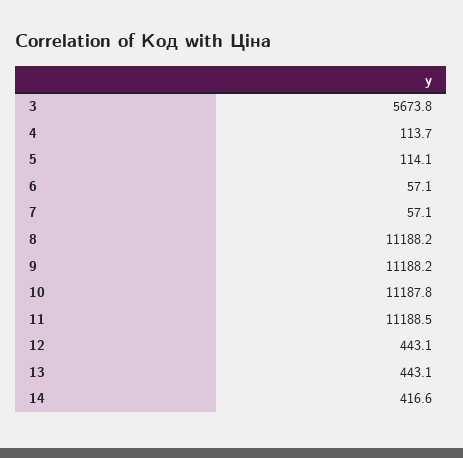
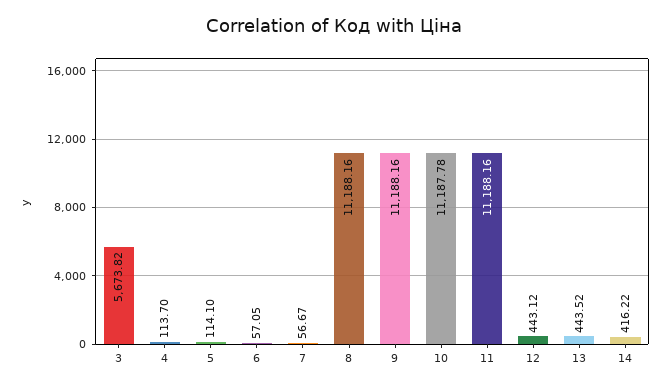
7: 57.1 -> 56.67
11: 11188.5 -> 11188.16
13: 443.1 -> 443.52
14: 416.6 -> 416.22

